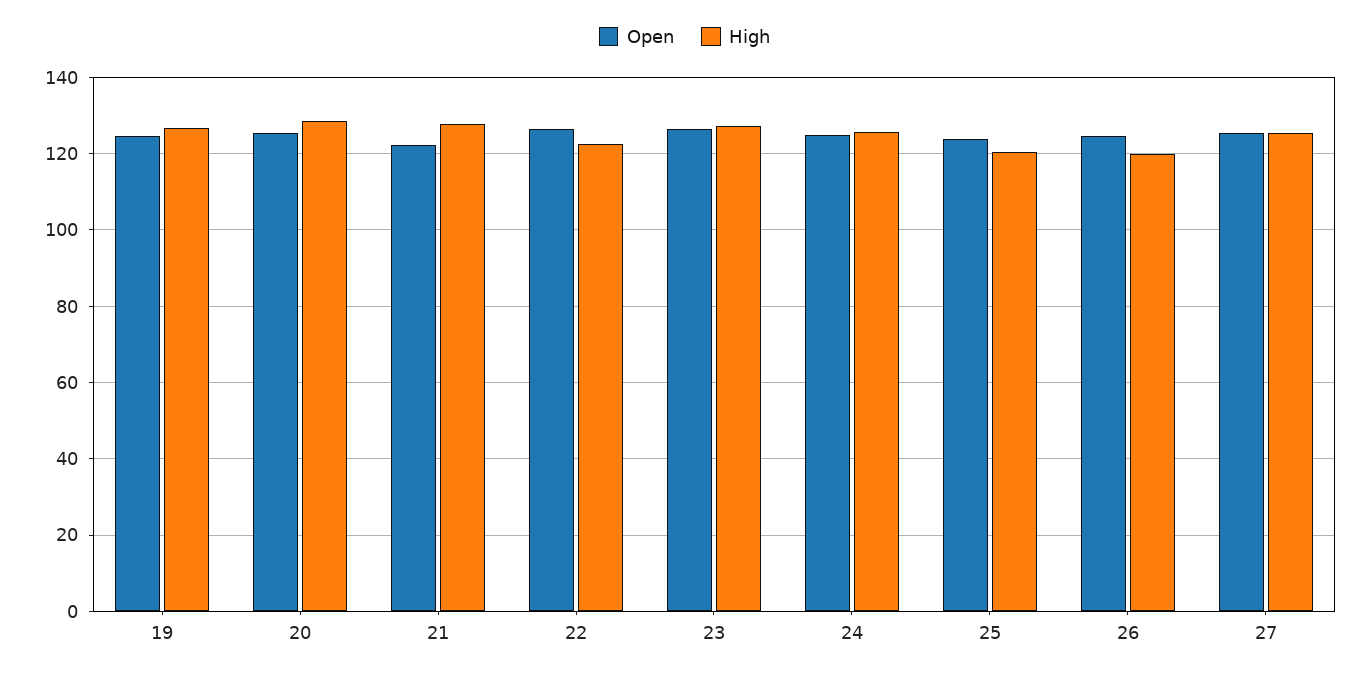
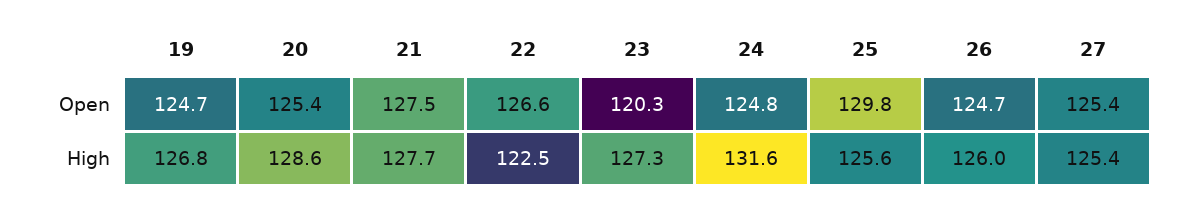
Open, 21: 122 -> 127.5
Open, 23: 126 -> 120.3
High, 24: 126 -> 131.6
Open, 25: 124 -> 129.8
High, 25: 120 -> 125.6
High, 26: 120 -> 126

